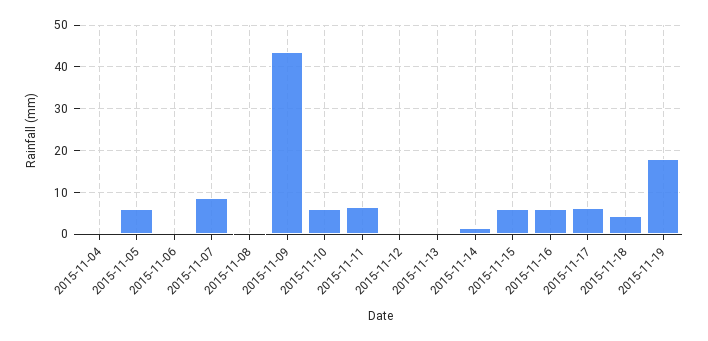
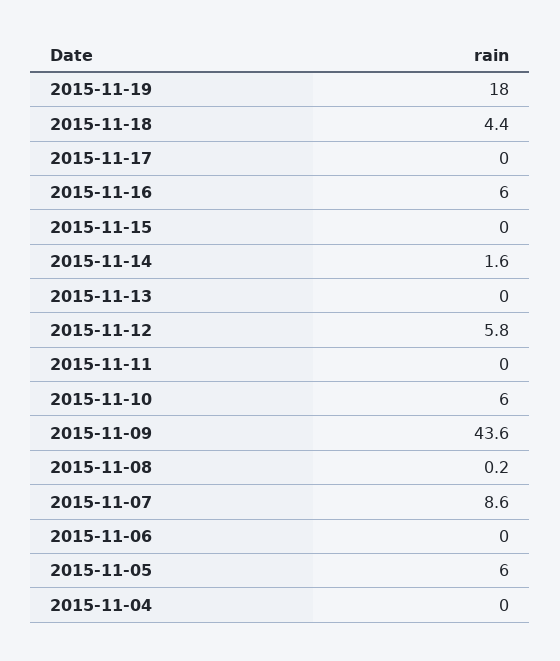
2015-11-11: 6 -> 0
2015-11-12: 0 -> 5.8
2015-11-15: 6 -> 0
2015-11-17: 6 -> 0

